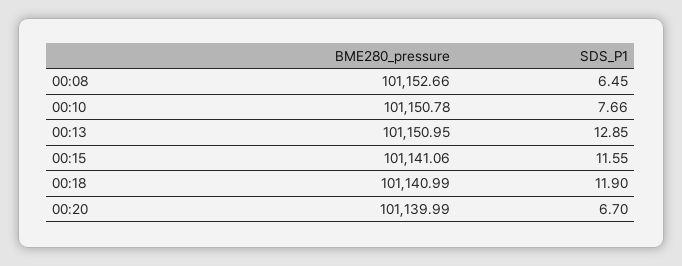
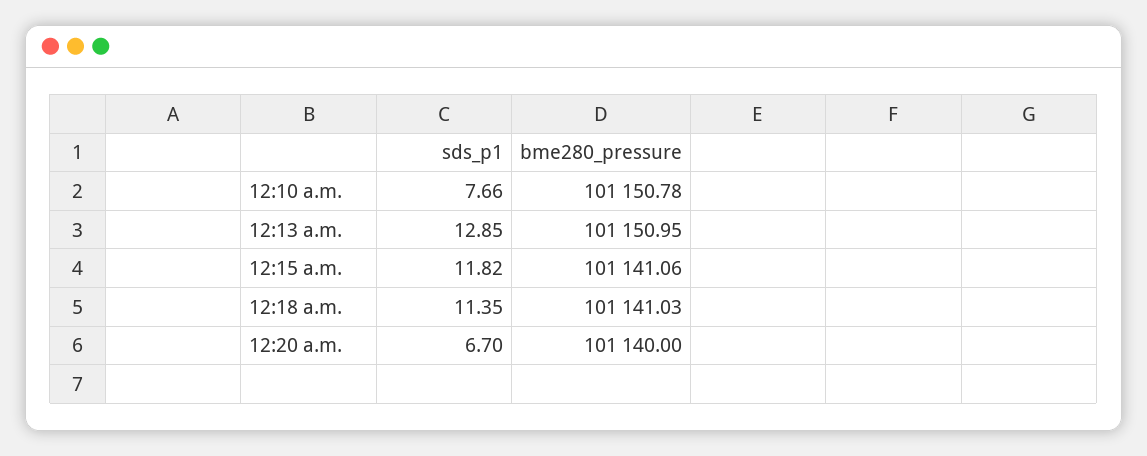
BME280_pressure, 00:08: 101152.66 -> none
SDS_P1, 00:08: 6.45 -> none
SDS_P1, 00:15: 11.55 -> 11.82
BME280_pressure, 00:18: 101140.99 -> 101141.03
SDS_P1, 00:18: 11.9 -> 11.35
BME280_pressure, 00:20: 101139.99 -> 101140

